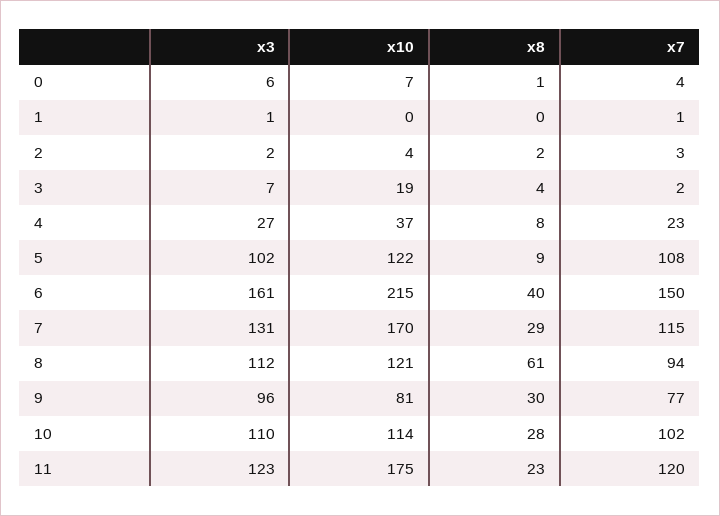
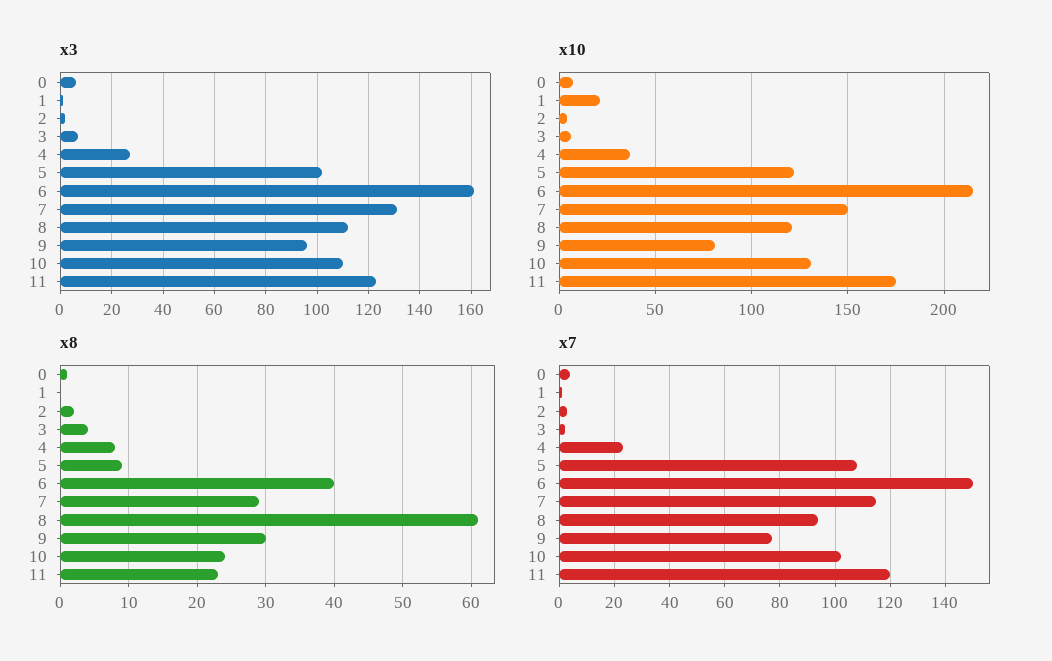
x10, 1: 0 -> 20
x10, 3: 19 -> 5
x10, 7: 170 -> 150
x10, 10: 114 -> 130
x8, 10: 28 -> 24

